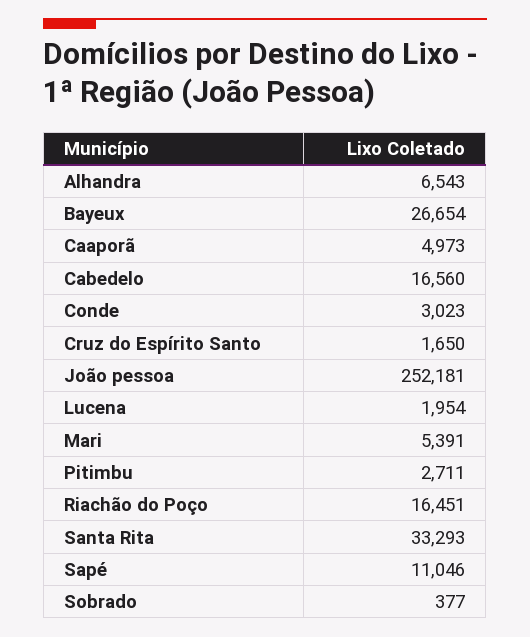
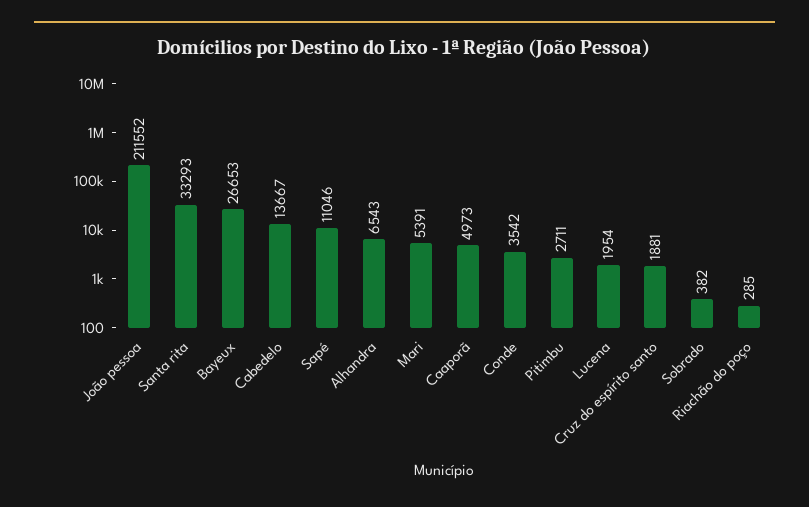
Bayeux: 26654 -> 26653
Cabedelo: 16560 -> 13667
Conde: 3023 -> 3542
Cruz do Espírito Santo: 1650 -> 1881
João pessoa: 252181 -> 211552
Riachão do Poço: 16451 -> 285
Sobrado: 377 -> 382

